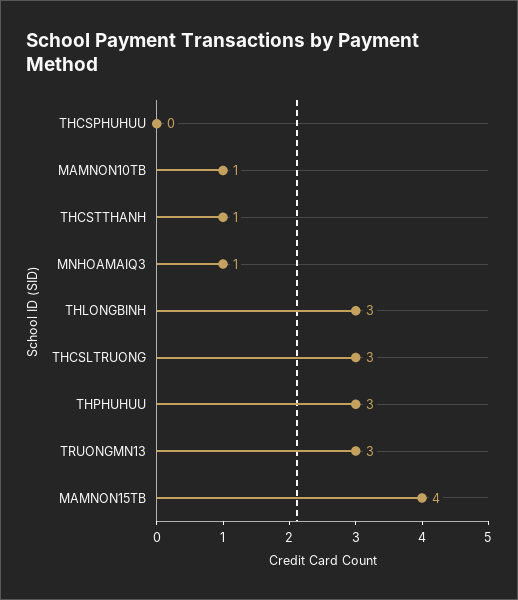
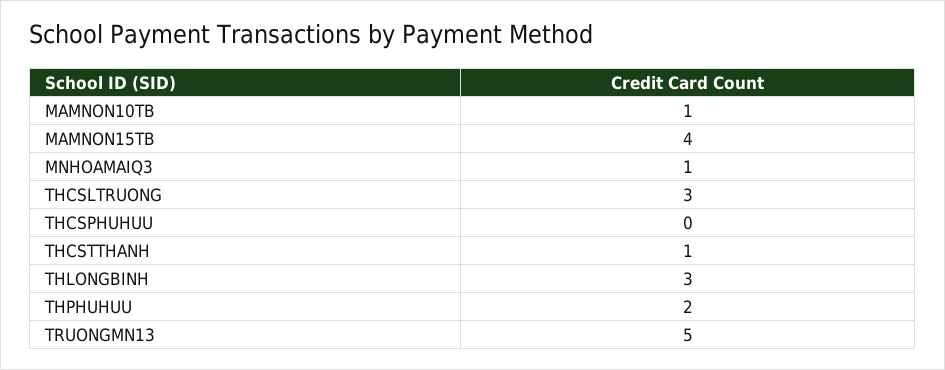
THPHUHUU: 3 -> 2
TRUONGMN13: 3 -> 5

